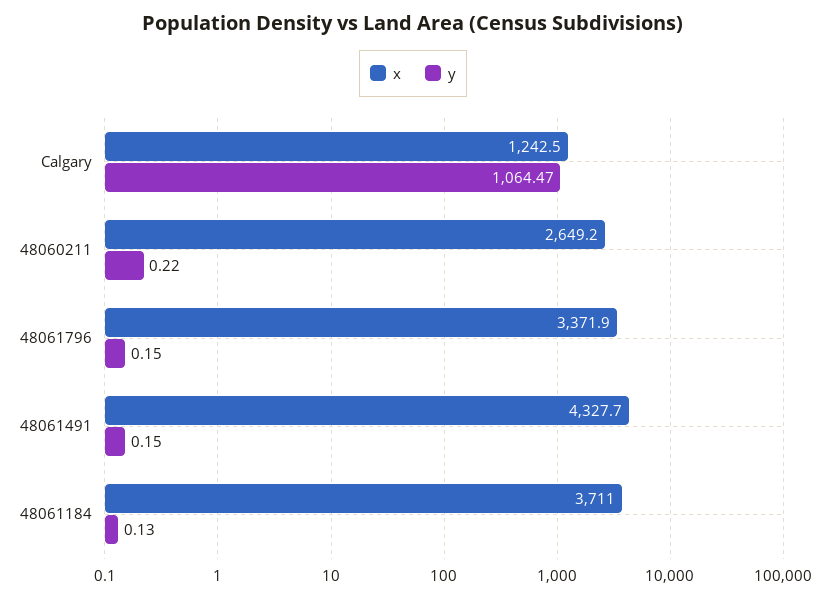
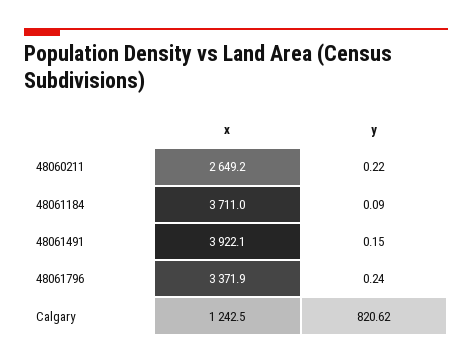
y, Calgary: 1064.47 -> 820.62
y, 48061796: 0.15 -> 0.24
x, 48061491: 4327.7 -> 3922.1
y, 48061184: 0.13 -> 0.09

